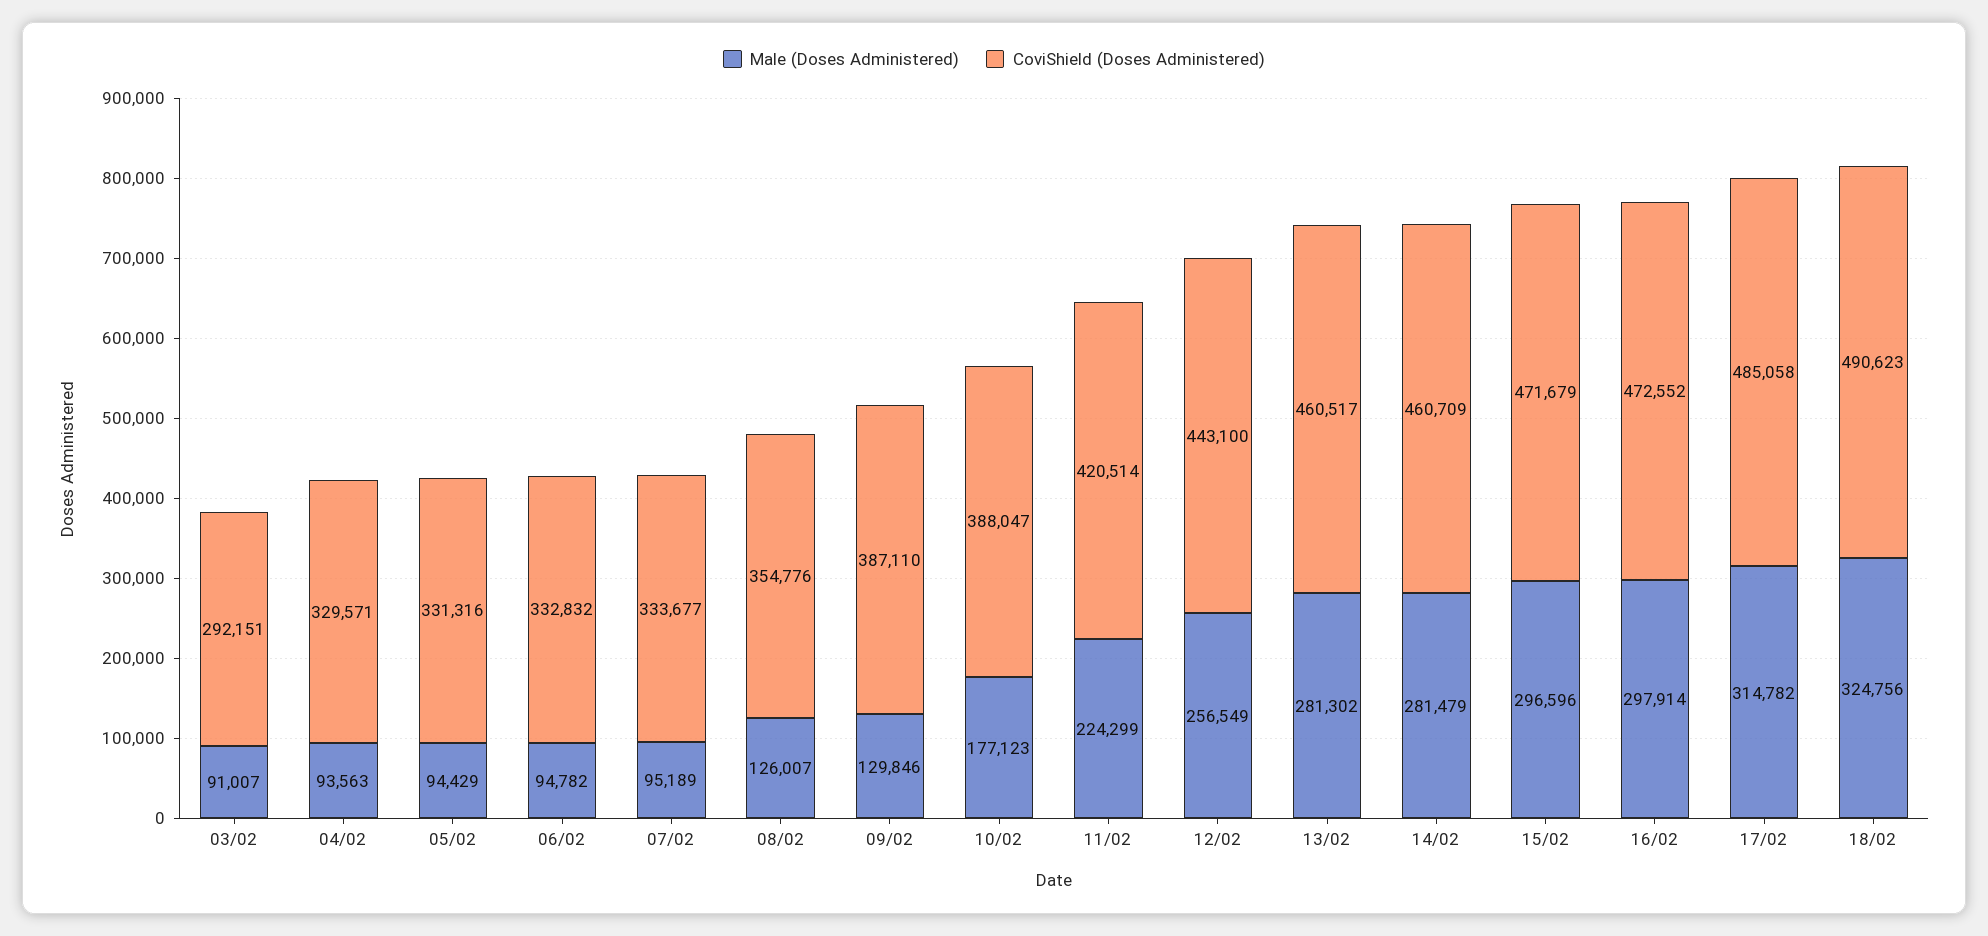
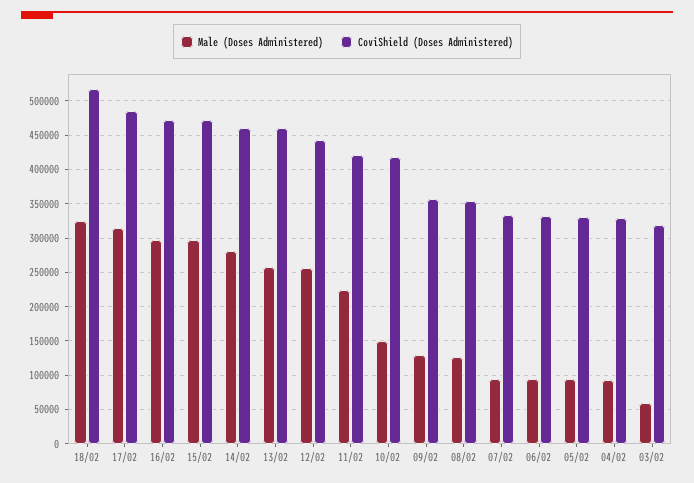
Male (Doses Administered), 03/02: 91007 -> 60000
CoviShield (Doses Administered), 03/02: 292151 -> 320000
CoviShield (Doses Administered), 09/02: 387110 -> 360000
Male (Doses Administered), 10/02: 177123 -> 150000
CoviShield (Doses Administered), 10/02: 388047 -> 420000
Male (Doses Administered), 13/02: 281302 -> 260000
CoviShield (Doses Administered), 18/02: 490623 -> 520000

